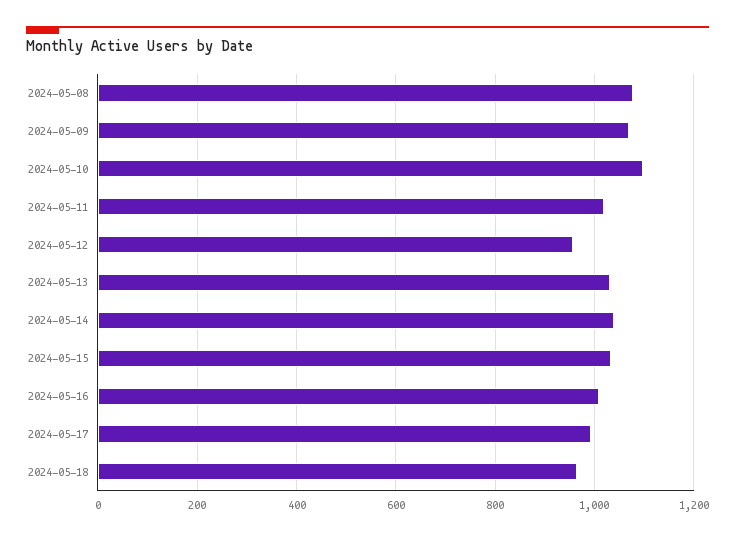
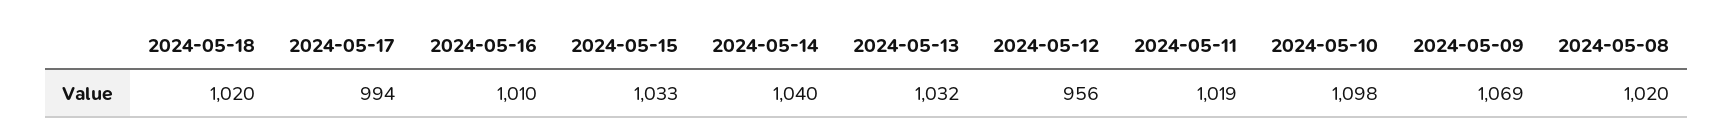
2024-05-08: 1080 -> 1020
2024-05-18: 960 -> 1020

